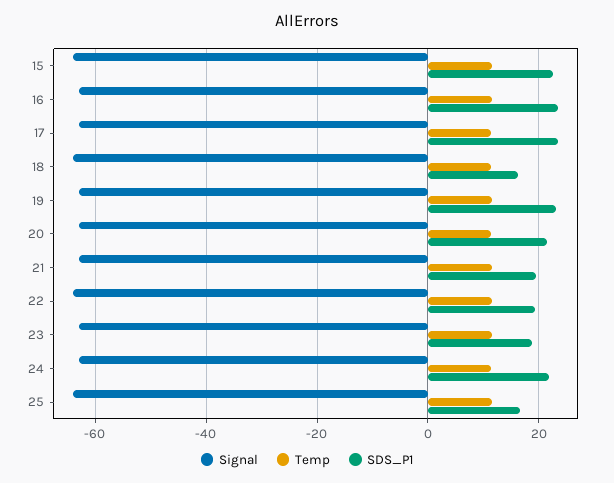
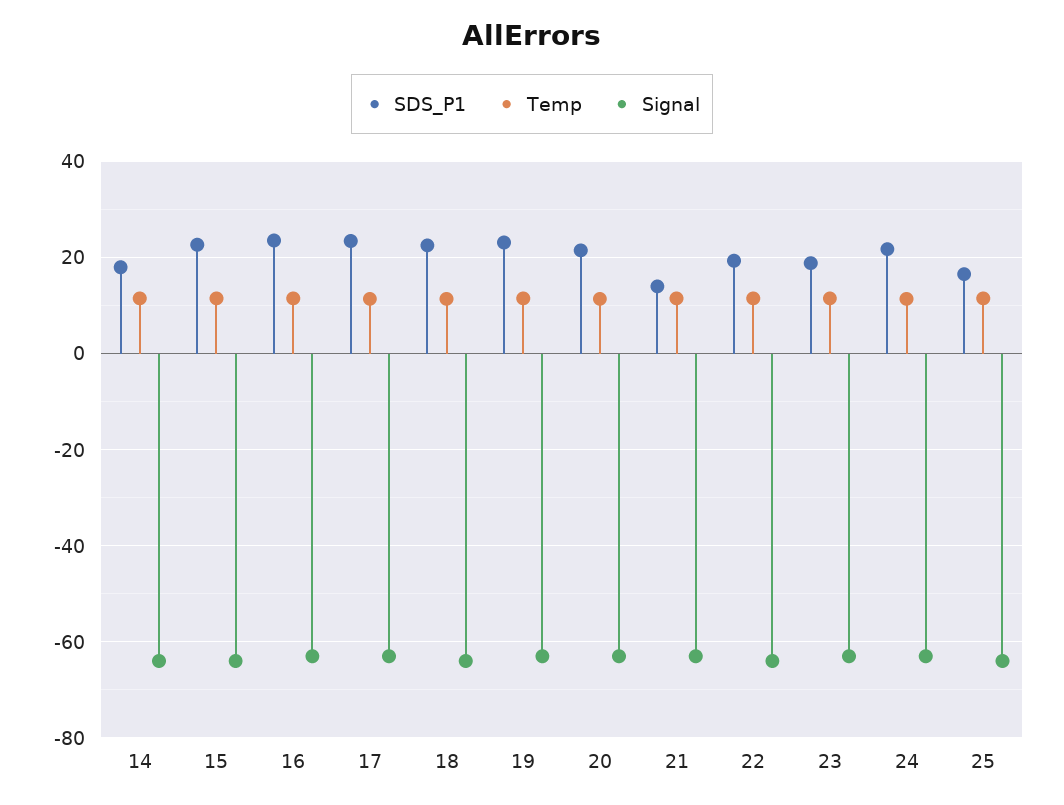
SDS_P1, 18: 16 -> 22
SDS_P1, 21: 20 -> 14
SDS_P1, 14: none -> 18
Temp, 14: none -> 12
Signal, 14: none -> -64

